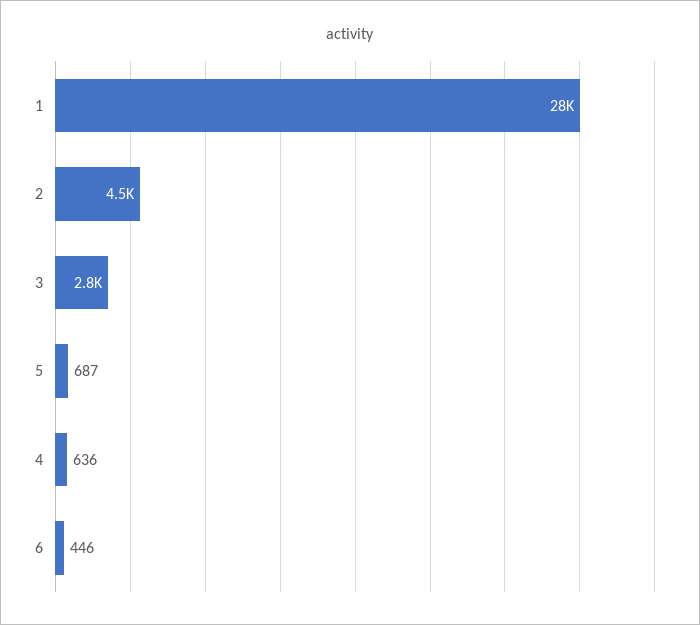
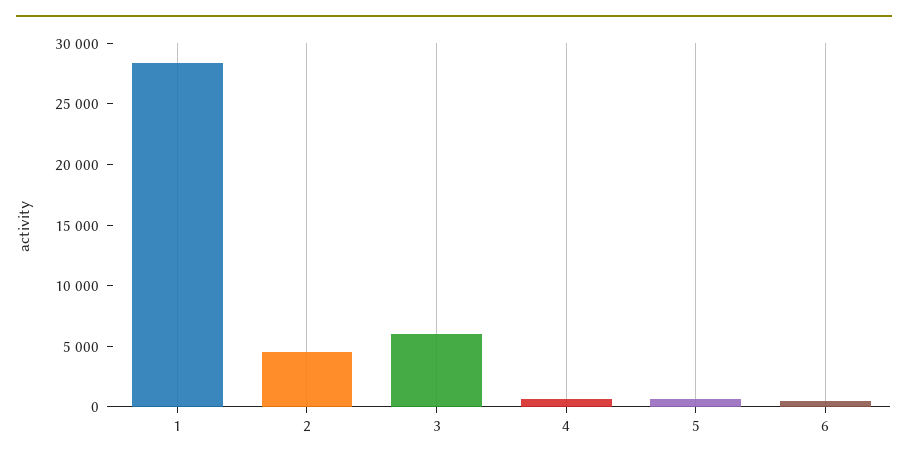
3: 2800 -> 6000

